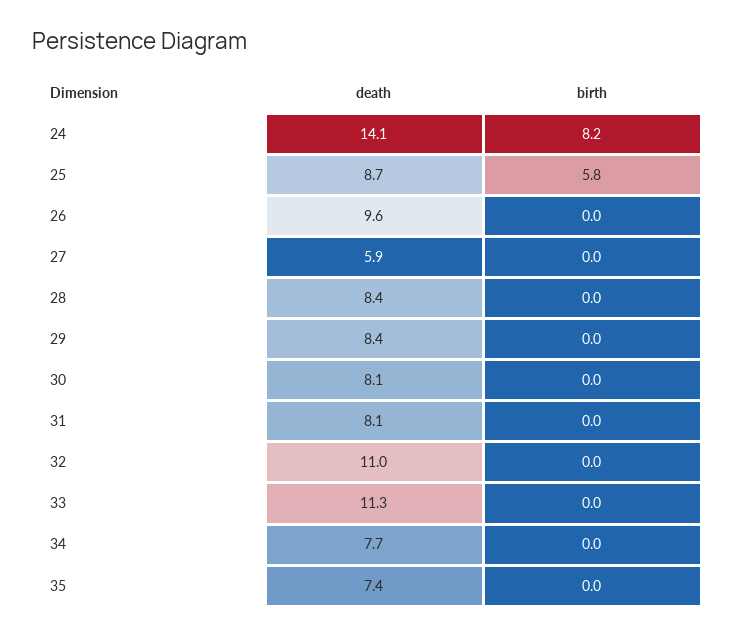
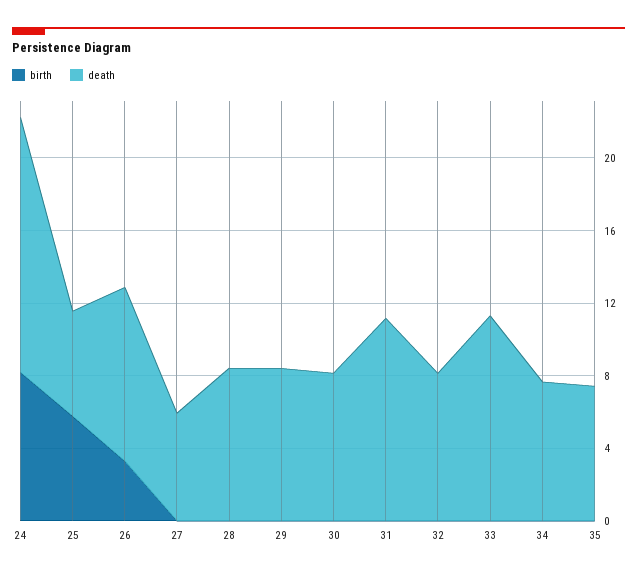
death, 25: 8.7 -> 6
birth, 26: 0 -> 3
death, 31: 8.1 -> 11
death, 32: 11 -> 8

